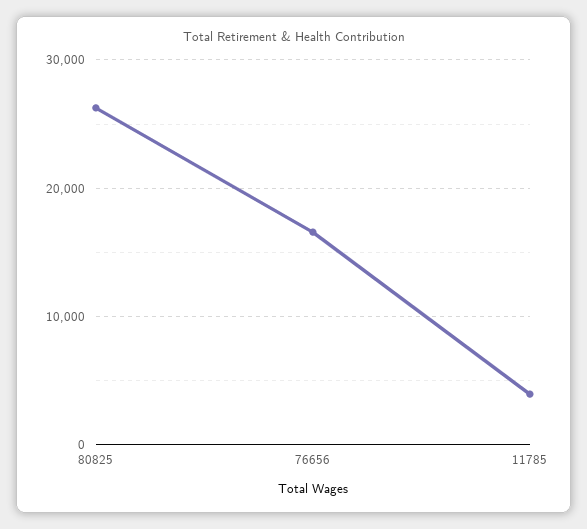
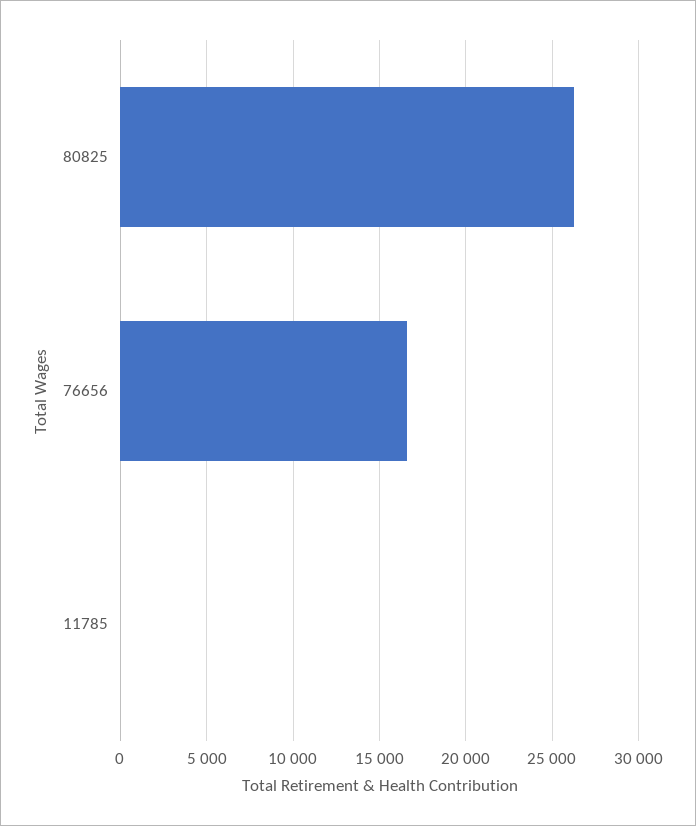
11785: 4000 -> 0

